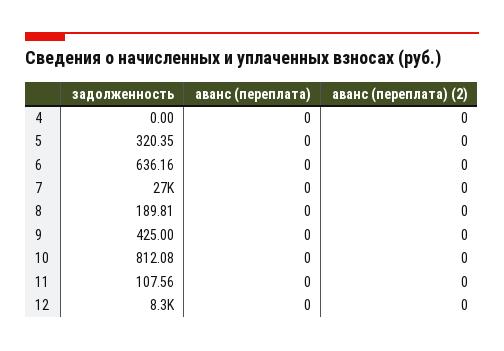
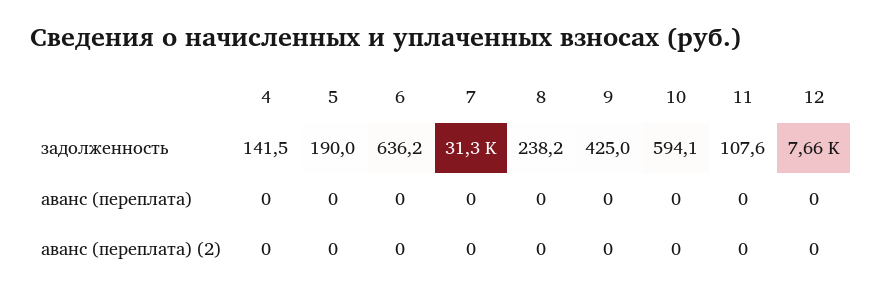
задолженность, 4: 0 -> 141.5
задолженность, 5: 320.35 -> 190
задолженность, 7: 27000 -> 31300
задолженность, 8: 189.81 -> 238.2
задолженность, 10: 812.08 -> 594.1
задолженность, 12: 8300 -> 7660

